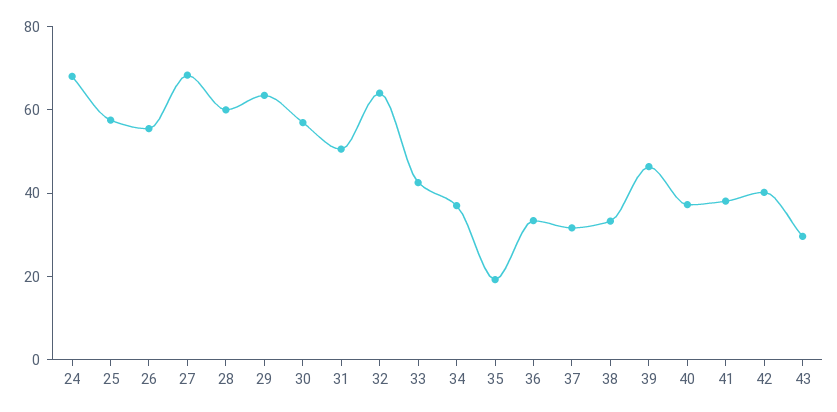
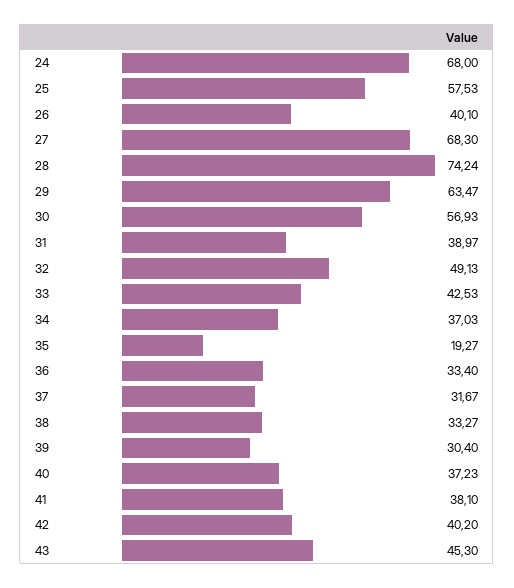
26: 55 -> 40.1
28: 60 -> 74.24
31: 50 -> 38.97
32: 65 -> 49.13
39: 45 -> 30.4
43: 30 -> 45.3

